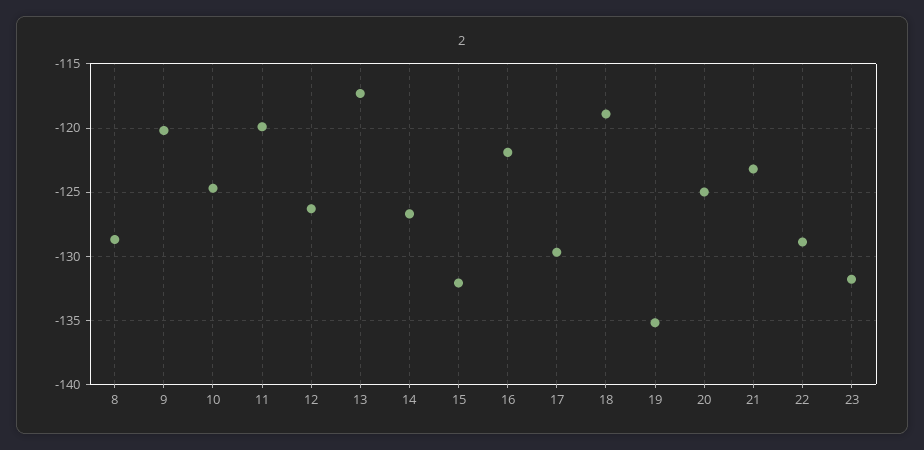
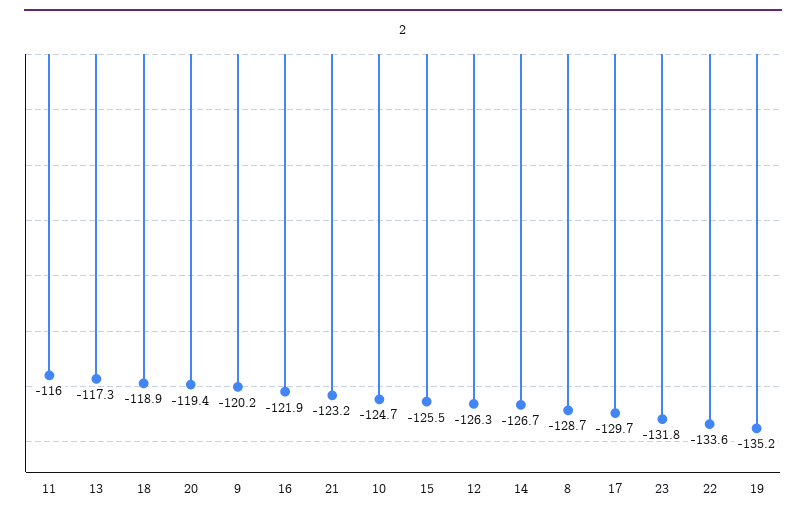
11: -120 -> -116
15: -132 -> -125.5
20: -125 -> -119.4
22: -129 -> -133.6

